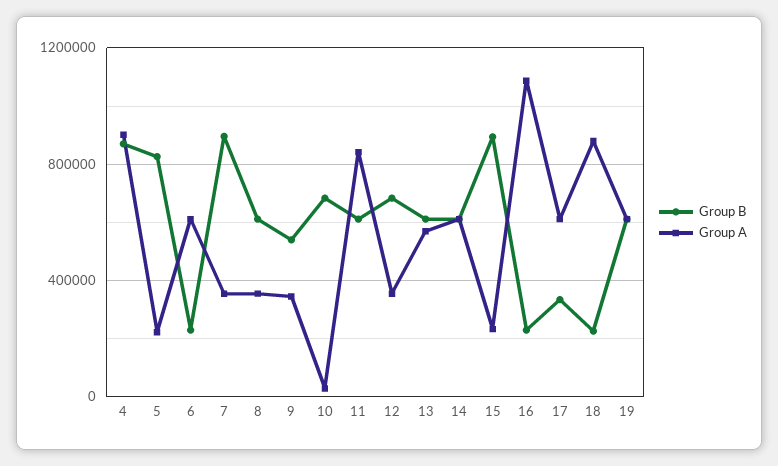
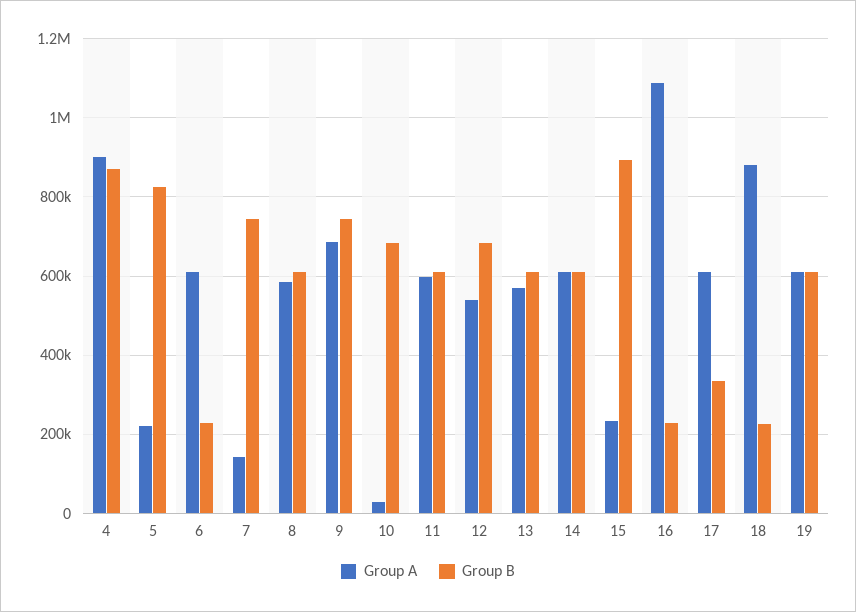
Group B, 7: 900000 -> 740000
Group A, 7: 350000 -> 140000
Group A, 8: 350000 -> 580000
Group B, 9: 550000 -> 740000
Group A, 9: 350000 -> 680000
Group A, 11: 850000 -> 600000
Group A, 12: 350000 -> 540000

